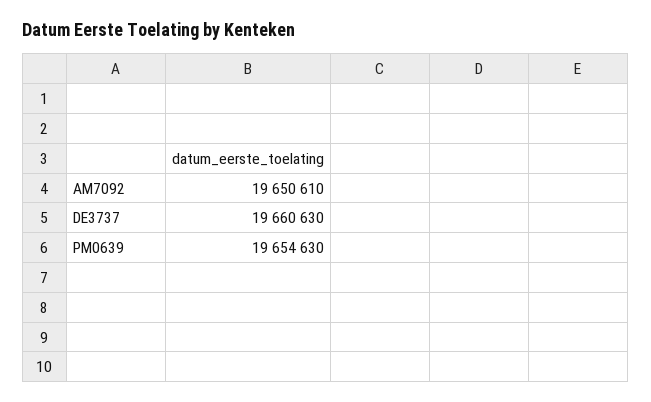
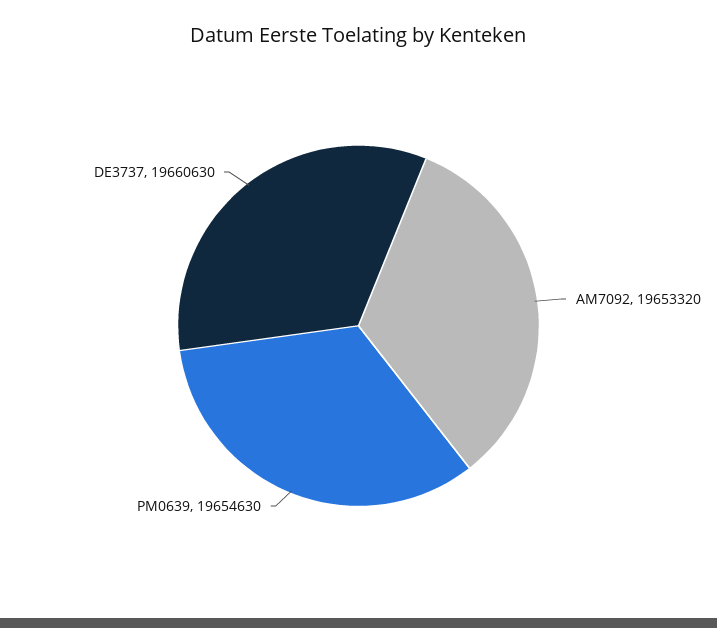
AM7092: 19650610 -> 19653320

